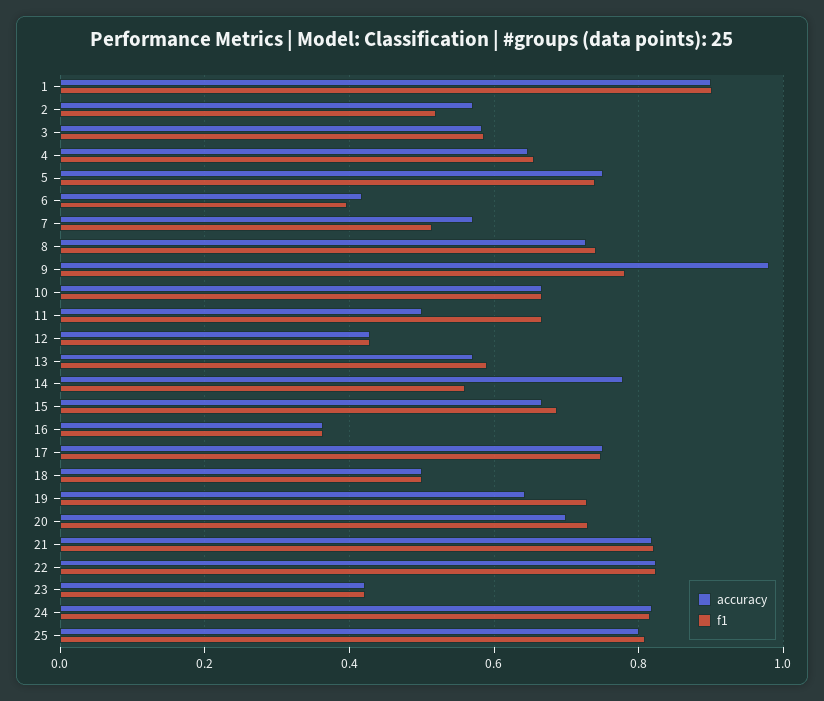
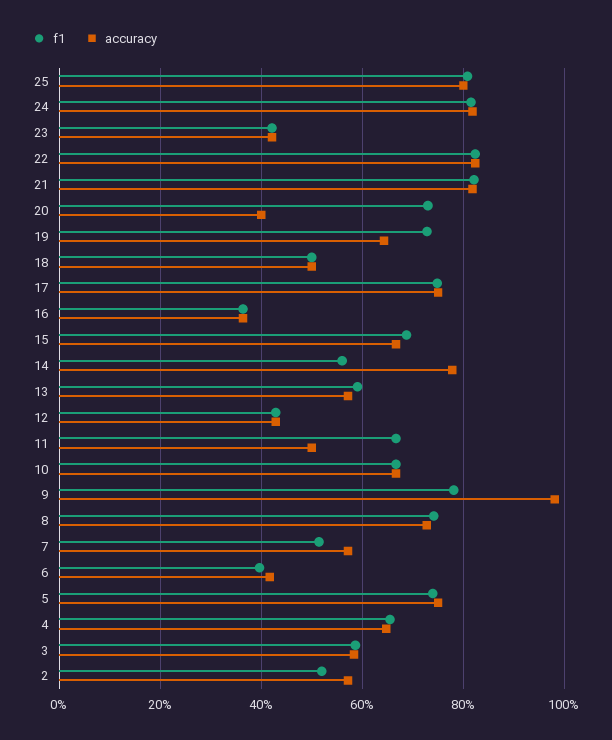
accuracy, 1: 0.9 -> none
f1, 1: 0.9 -> none
accuracy, 20: 0.7 -> 0.4

